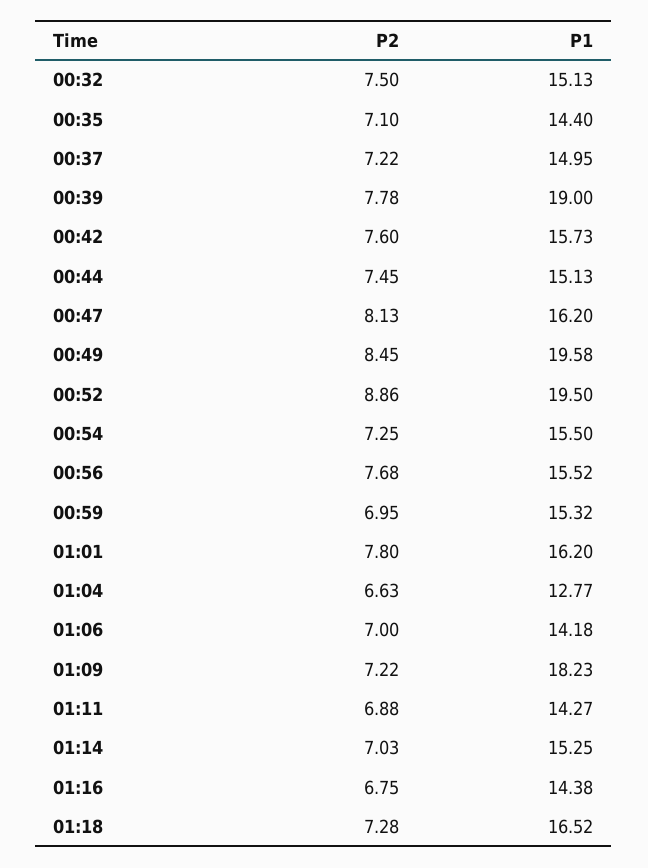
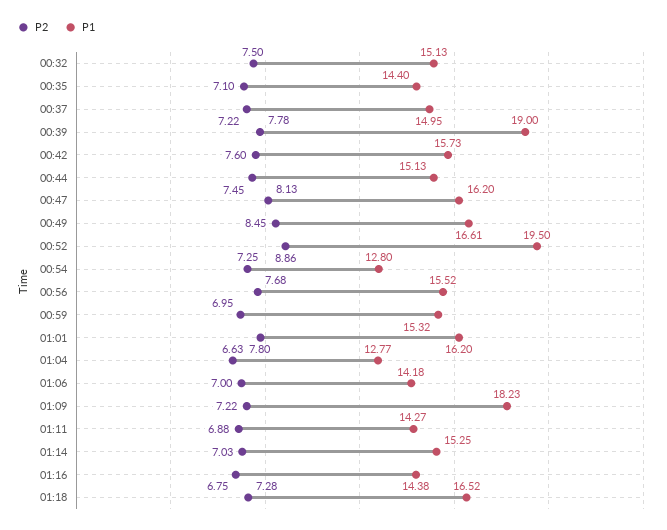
P1, 00:49: 19.58 -> 16.61
P1, 00:54: 15.5 -> 12.8

